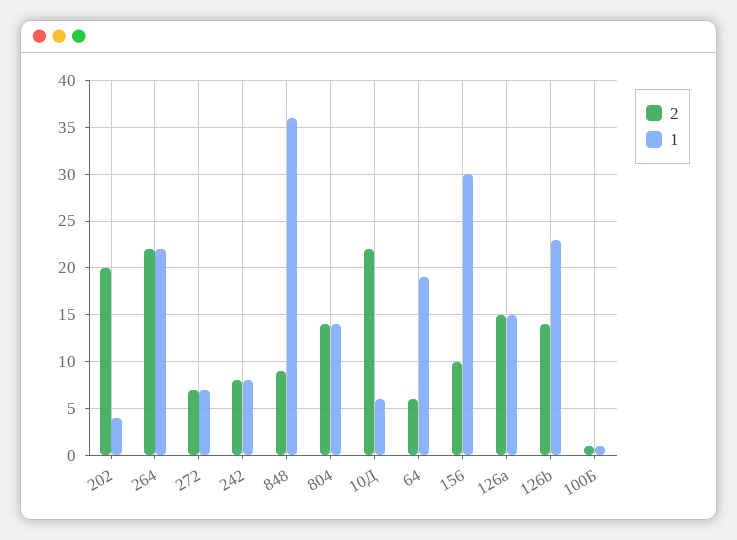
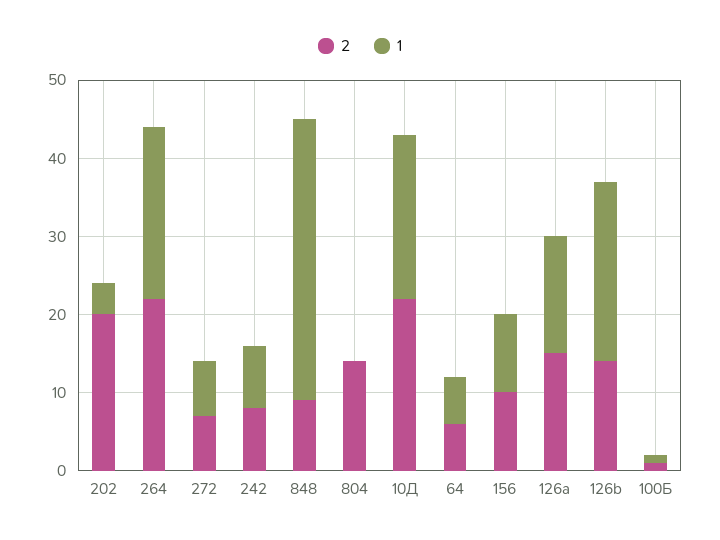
1, 804: 14 -> 0
1, 10Д: 6 -> 20
1, 64: 19 -> 5
1, 156: 30 -> 10

